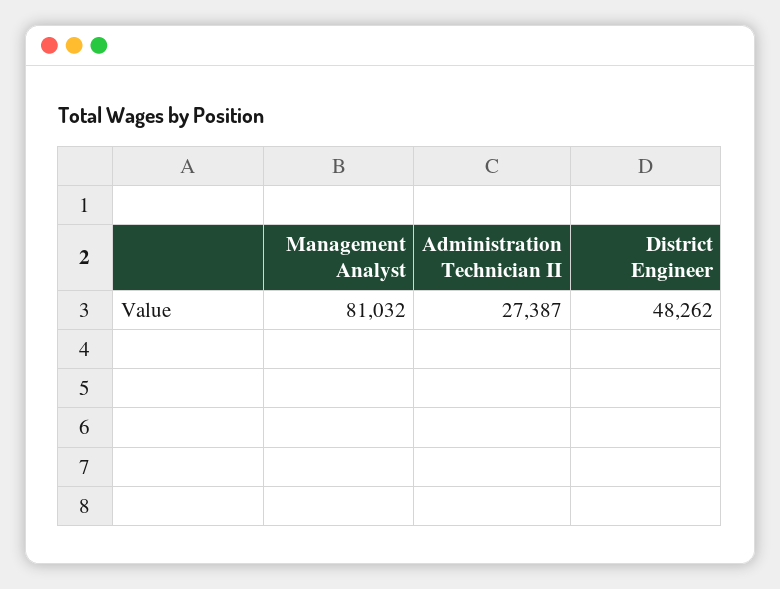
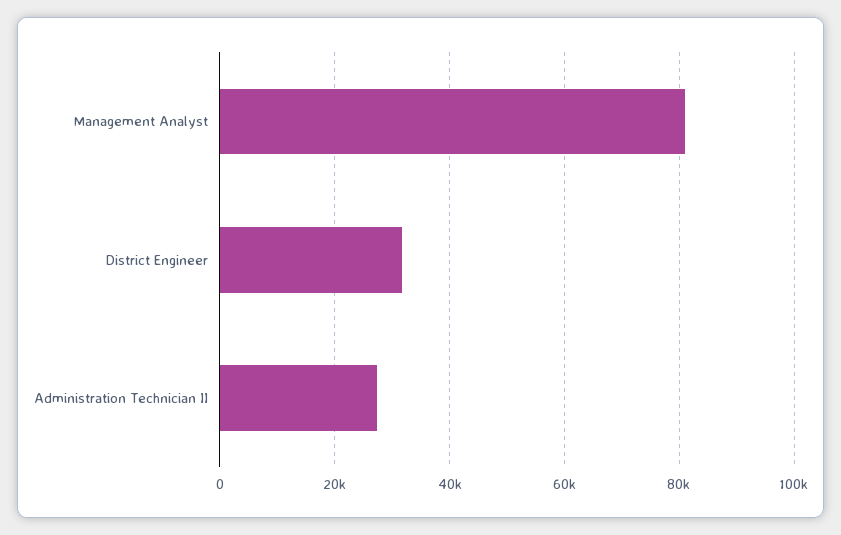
District Engineer: 48262 -> 32000

